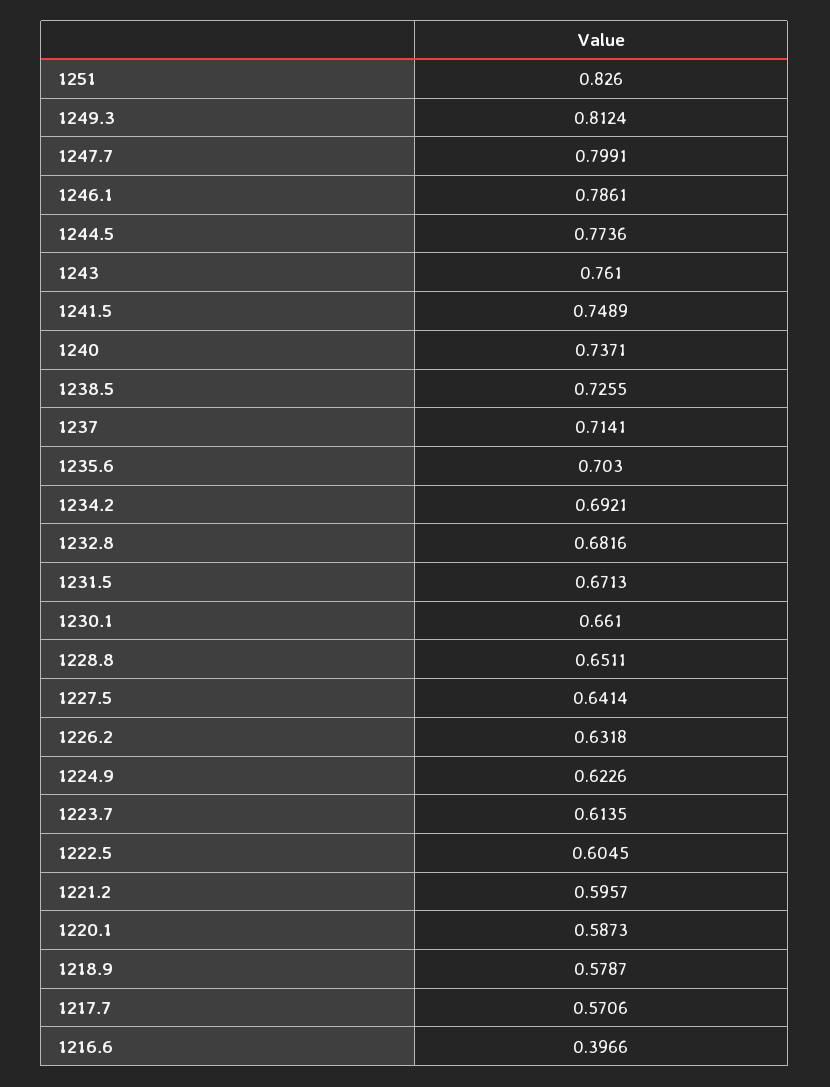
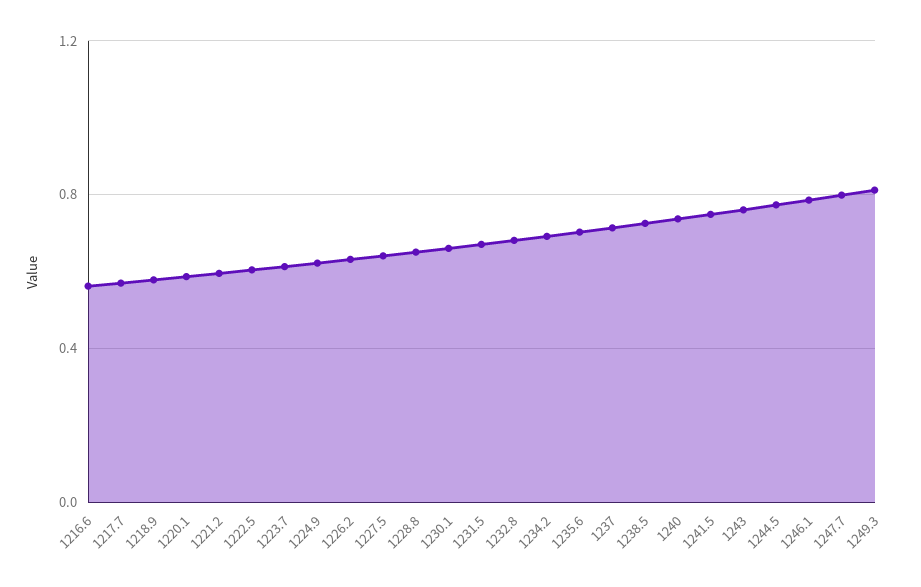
1251: 0.826 -> none
1216.6: 0.3966 -> 0.55

